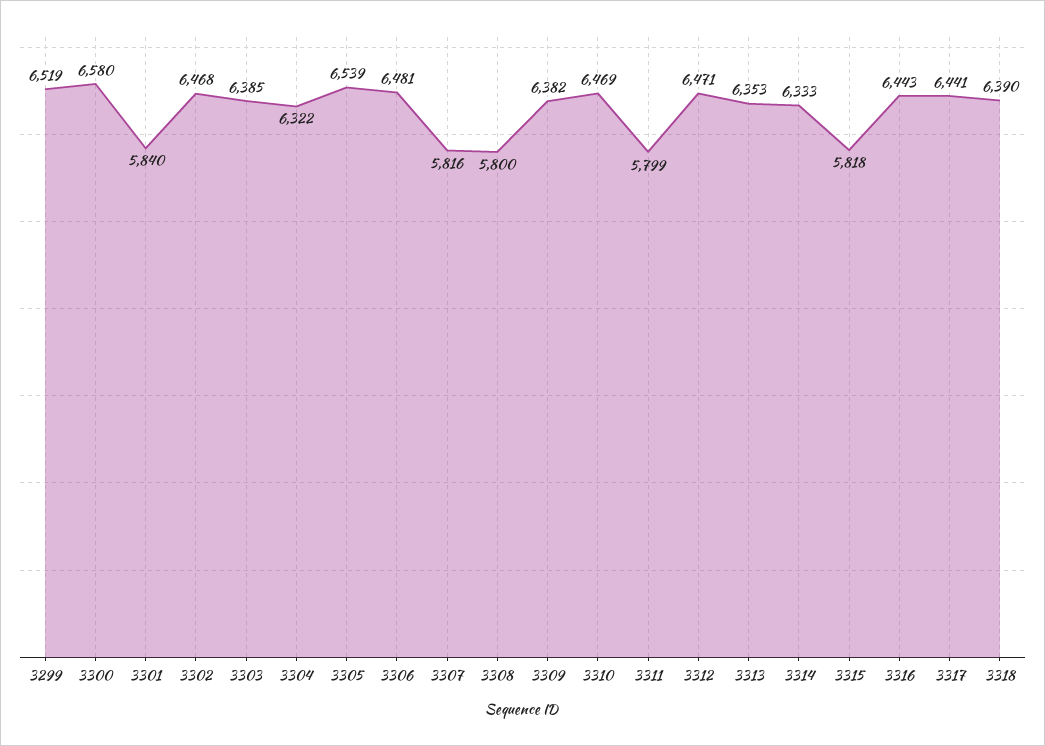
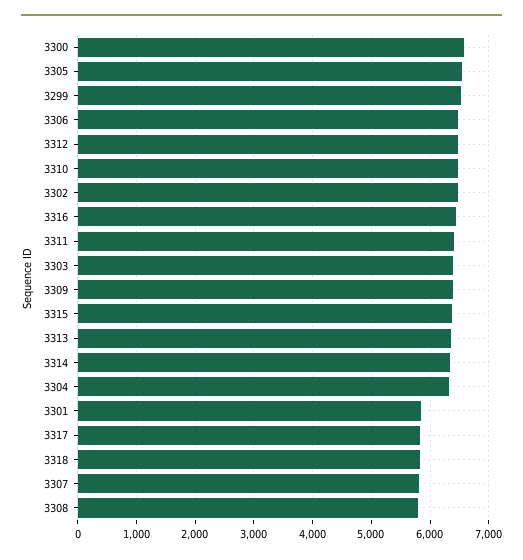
3311: 5799 -> 6400
3315: 5818 -> 6400
3317: 6441 -> 5800
3318: 6390 -> 5800

